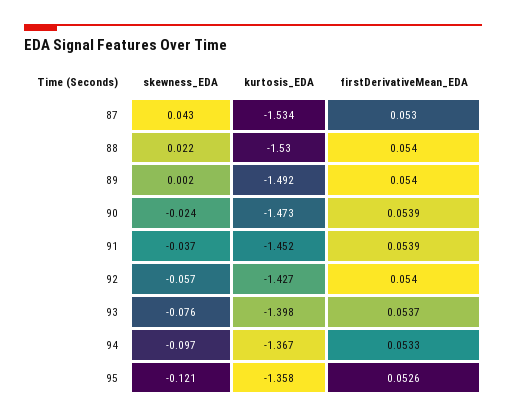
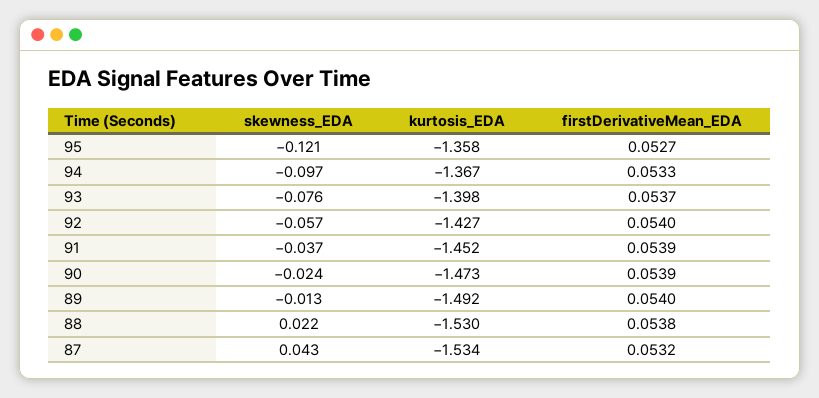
firstDerivativeMean_EDA, 87: 0.053 -> 0.0532
firstDerivativeMean_EDA, 88: 0.054 -> 0.0538
skewness_EDA, 89: 0.002 -> -0.013
firstDerivativeMean_EDA, 95: 0.0526 -> 0.0527

